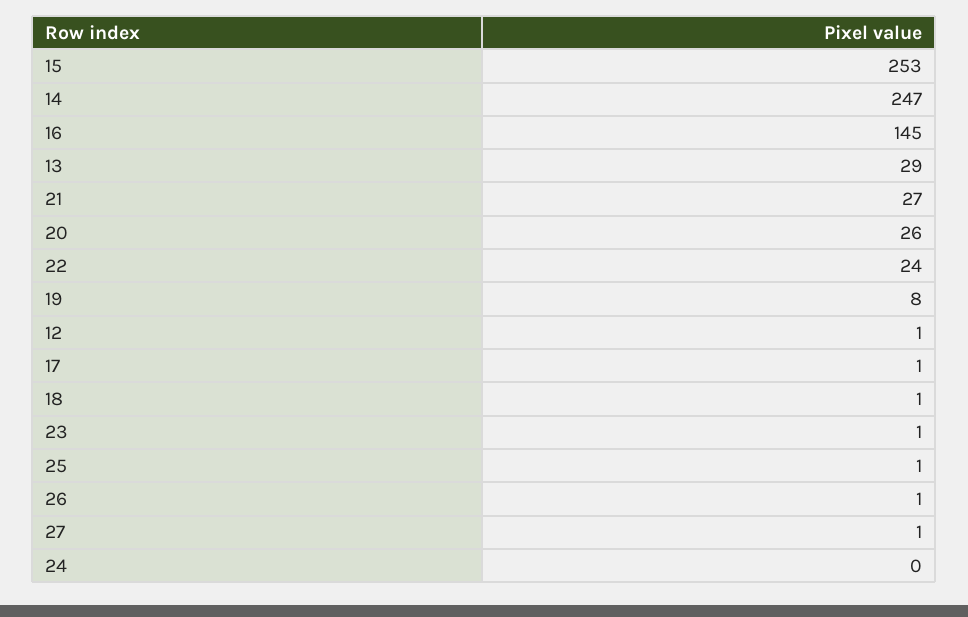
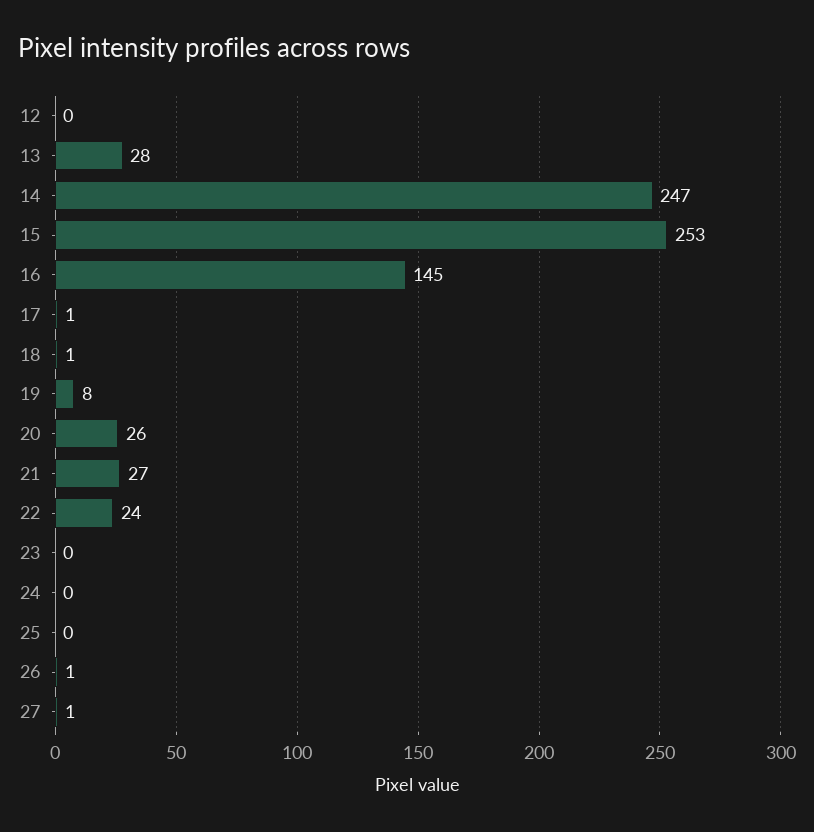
13: 29 -> 28
12: 1 -> 0
23: 1 -> 0
25: 1 -> 0

